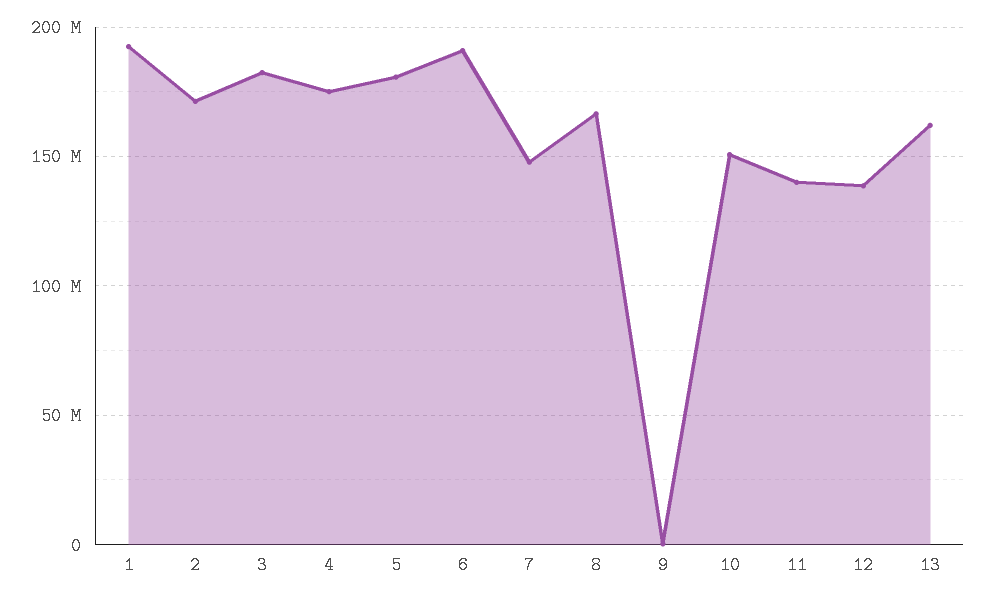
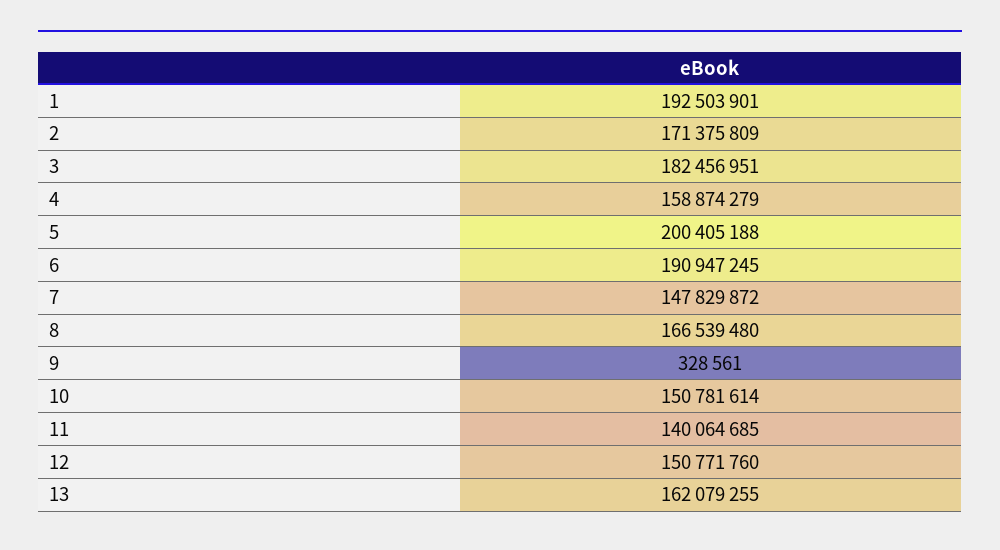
4: 175000000 -> 158874279
5: 180000000 -> 200405188
12: 140000000 -> 150771760

